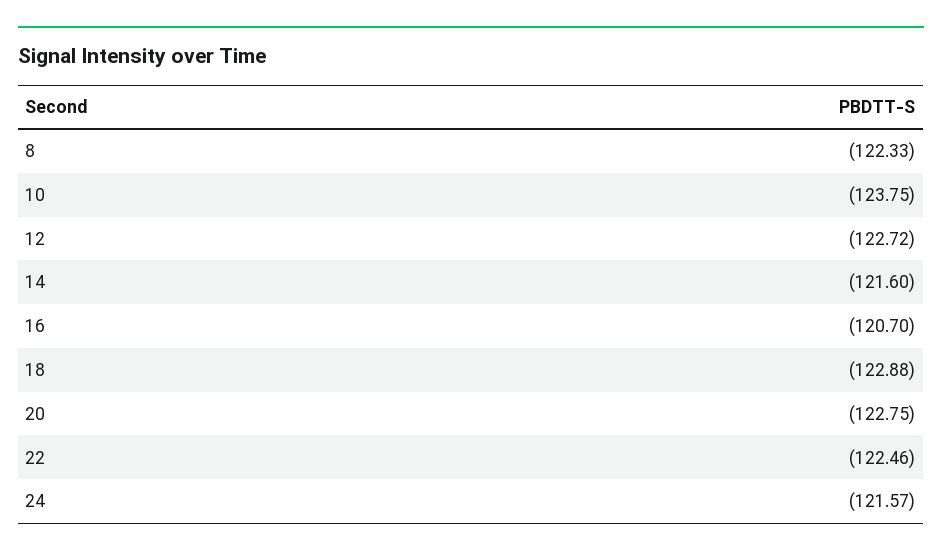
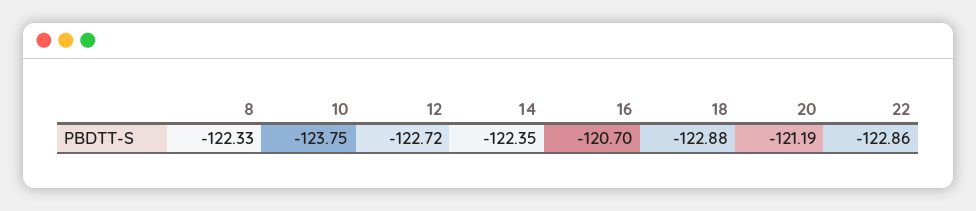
14: -121.6 -> -122.35
20: -122.75 -> -121.19
22: -122.46 -> -122.86
24: -121.57 -> none

